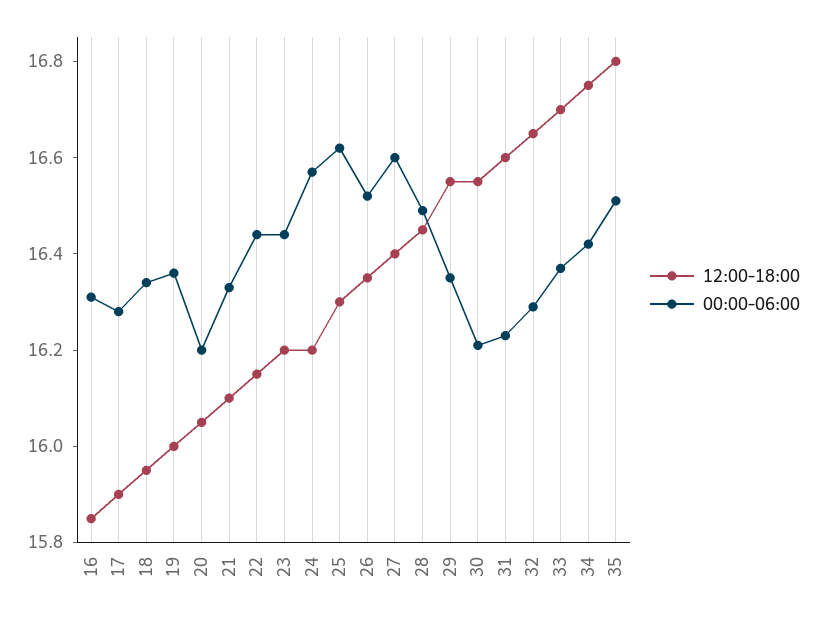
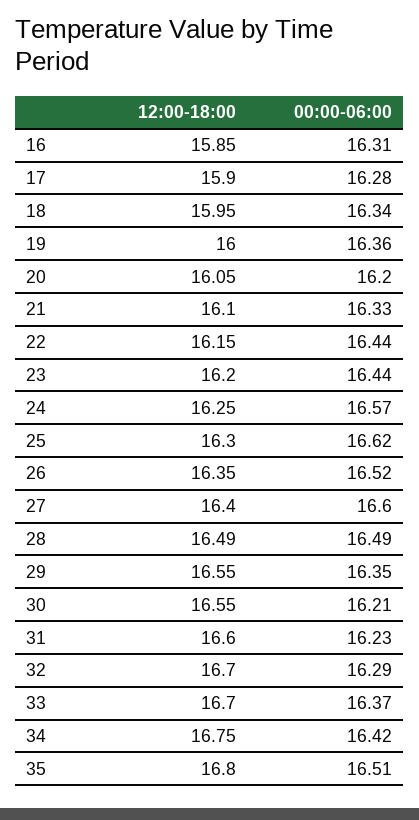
12:00-18:00, 24: 16.2 -> 16.25
12:00-18:00, 28: 16.45 -> 16.49
12:00-18:00, 32: 16.65 -> 16.7

